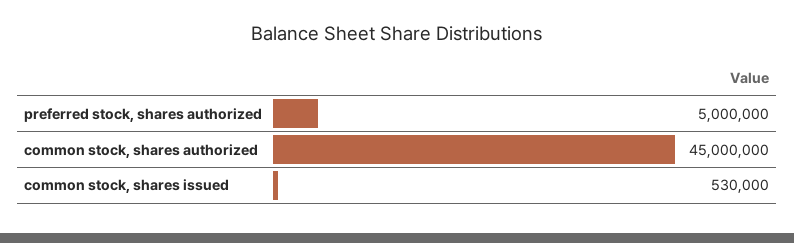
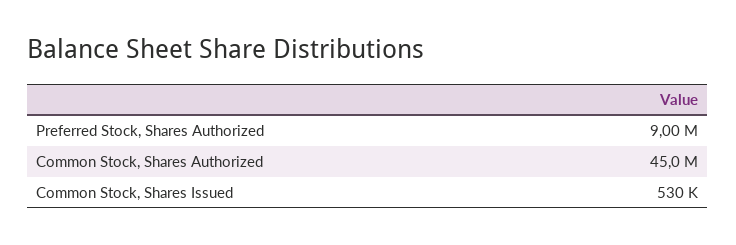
preferred stock, shares authorized: 5000000 -> 9000000

